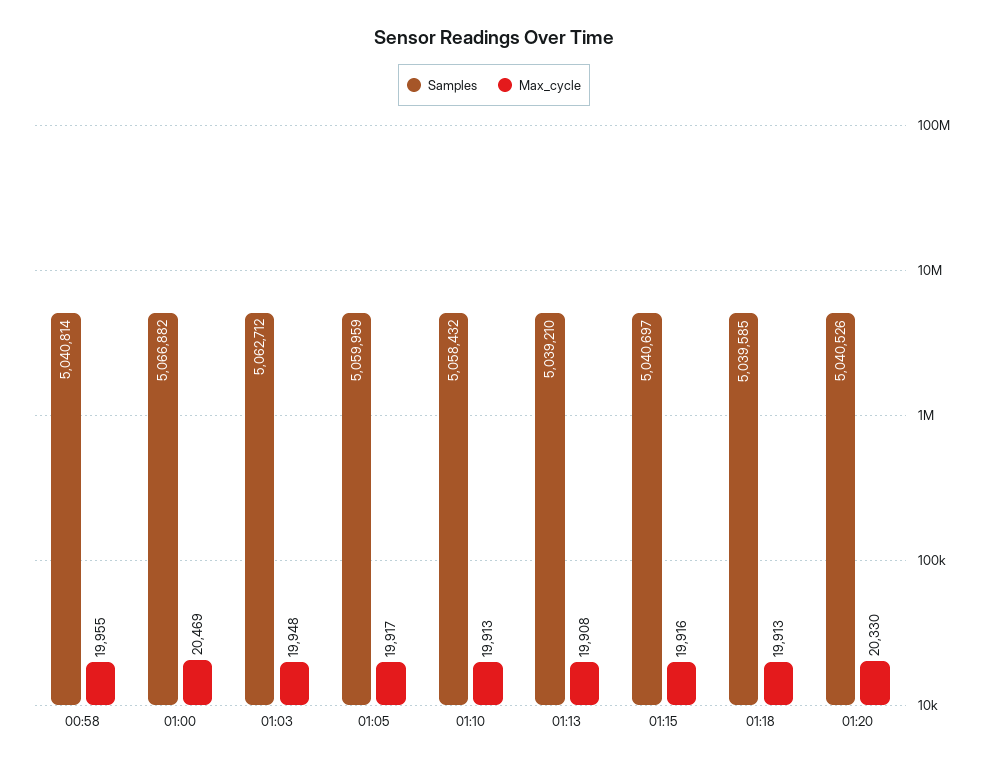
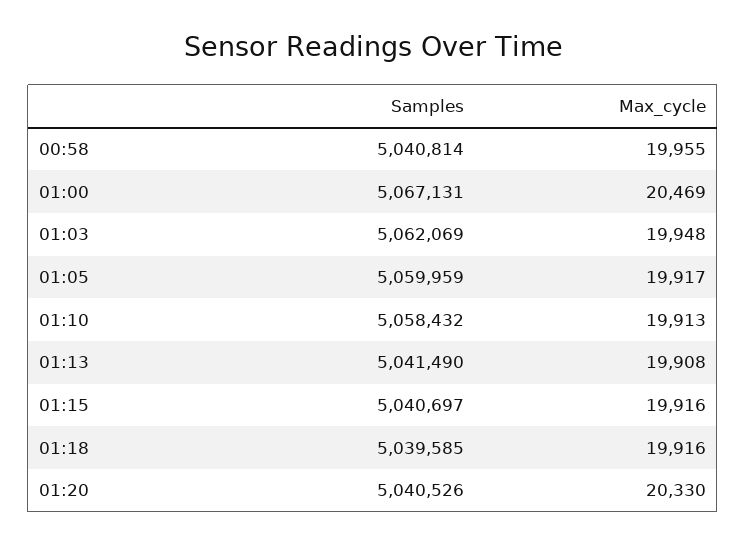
Samples, 01:00: 5066882 -> 5067131
Samples, 01:03: 5062712 -> 5062069
Samples, 01:13: 5039210 -> 5041490
Max_cycle, 01:18: 19913 -> 19916

